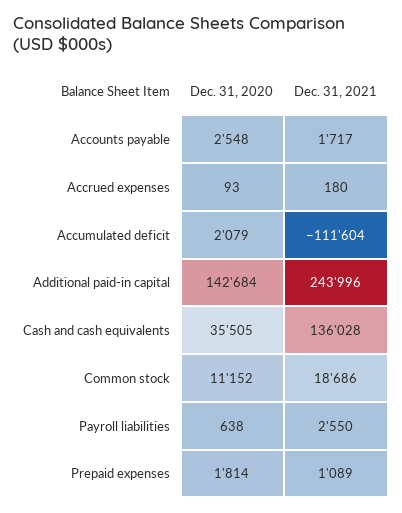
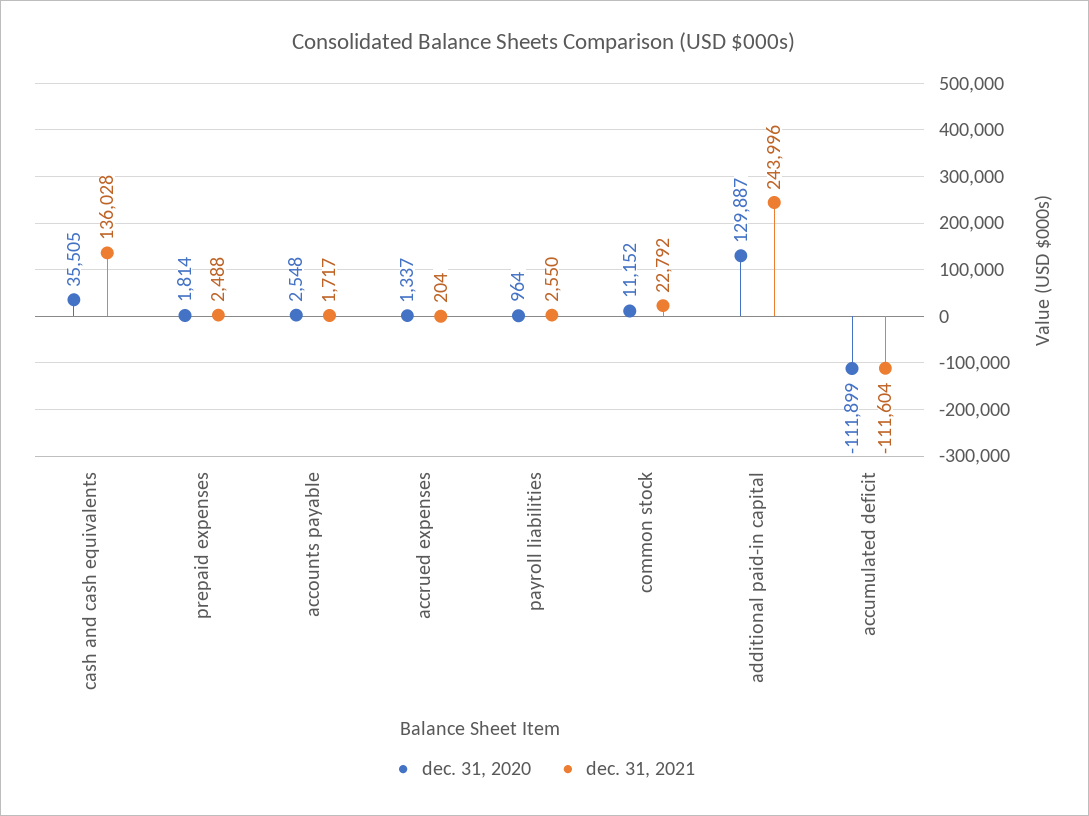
Dec. 31, 2020, Accrued expenses: 93 -> 1337
Dec. 31, 2021, Accrued expenses: 180 -> 204
Dec. 31, 2020, Accumulated deficit: 2079 -> -111899
Dec. 31, 2020, Additional paid-in capital: 142684 -> 129887
Dec. 31, 2021, Common stock: 18686 -> 22792
Dec. 31, 2020, Payroll liabilities: 638 -> 964
Dec. 31, 2021, Prepaid expenses: 1089 -> 2488

